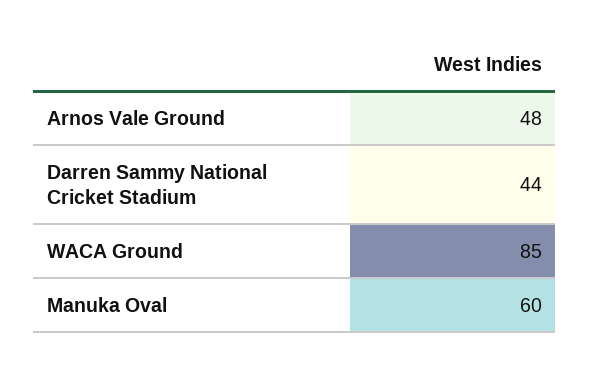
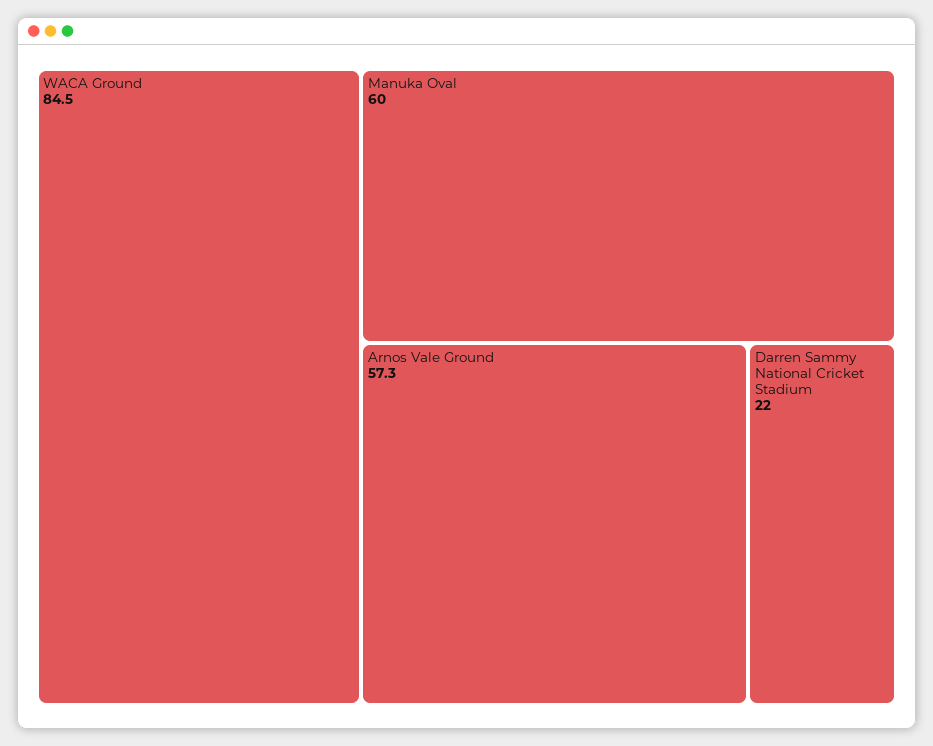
Arnos Vale Ground: 48 -> 57.3
Darren Sammy National Cricket Stadium: 44 -> 22

